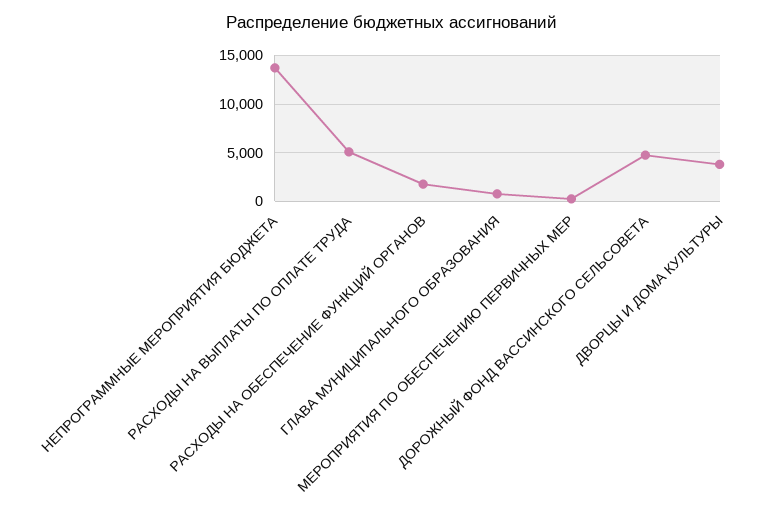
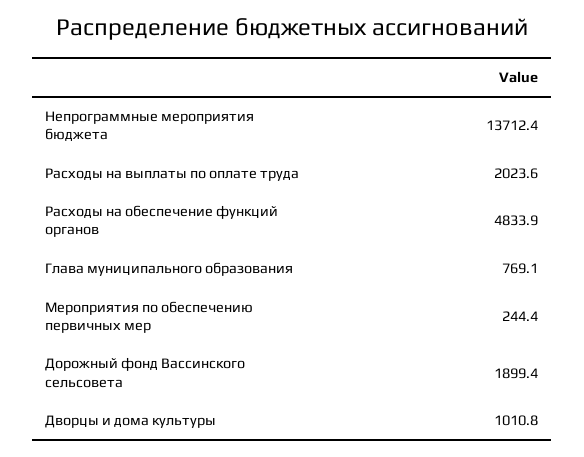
РАСХОДЫ НА ВЫПЛАТЫ ПО ОПЛАТЕ ТРУДА: 5000 -> 2023.6
РАСХОДЫ НА ОБЕСПЕЧЕНИЕ ФУНКЦИЙ ОРГАНОВ: 2000 -> 4833.9
ДОРОЖНЫЙ ФОНД ВАССИНСКОГО СЕЛЬСОВЕТА: 5000 -> 1899.4
ДВОРЦЫ И ДОМА КУЛЬТУРЫ: 4000 -> 1010.8

